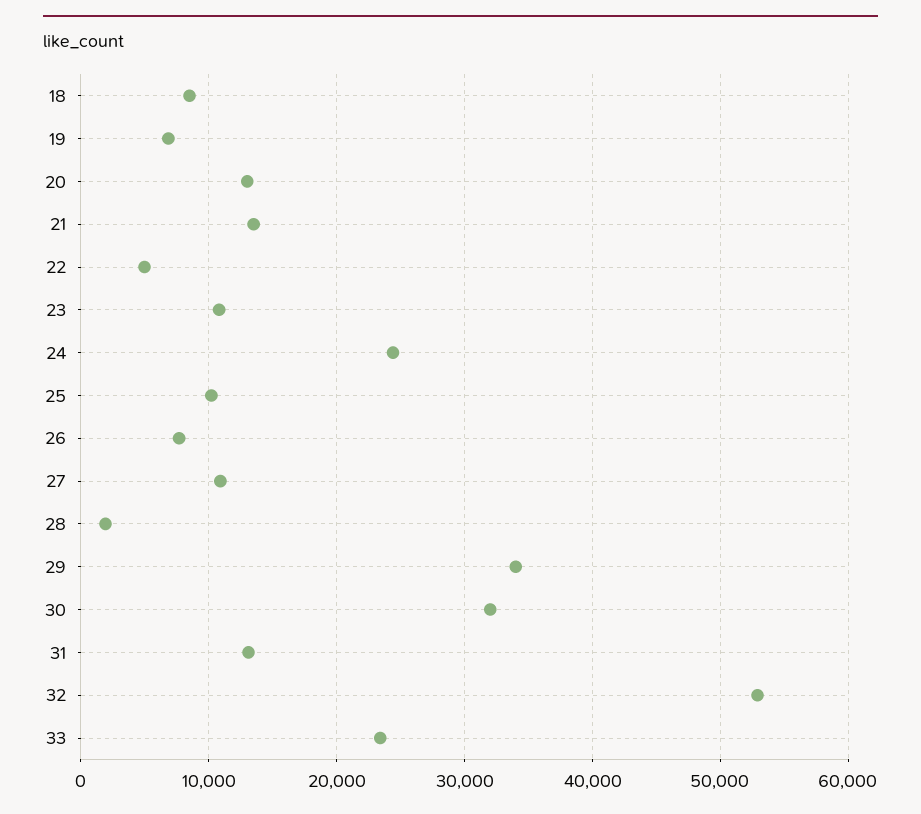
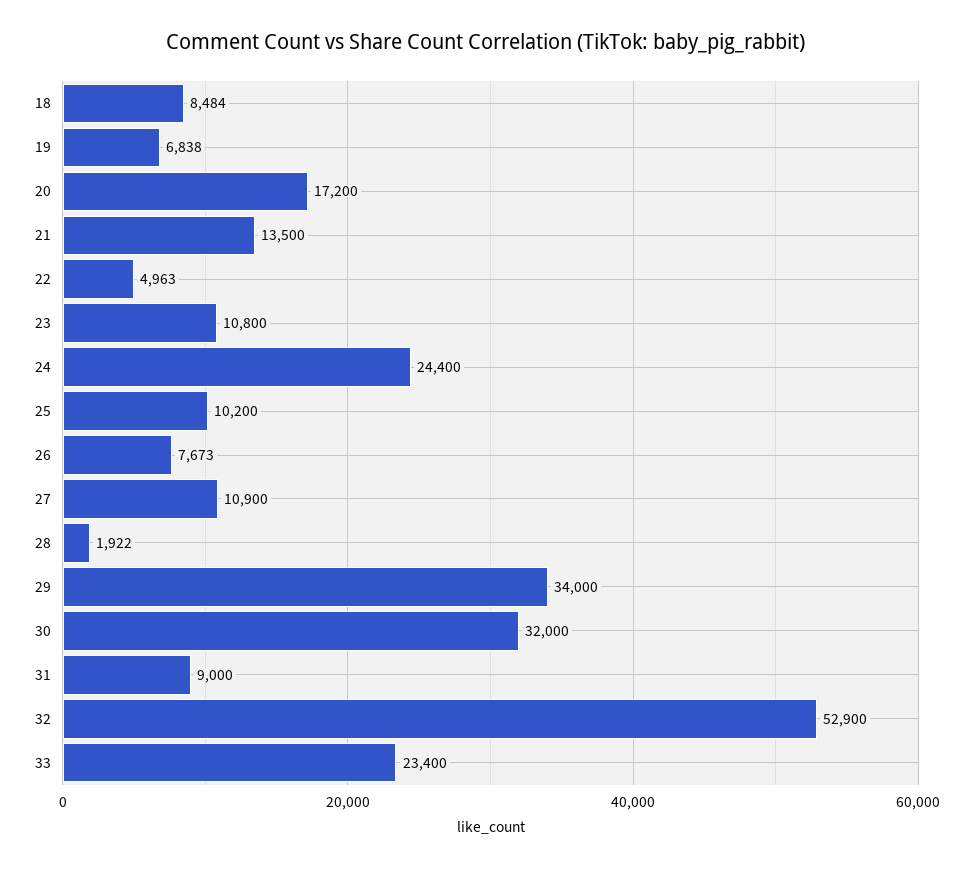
20: 13000 -> 17200
31: 13000 -> 9000

